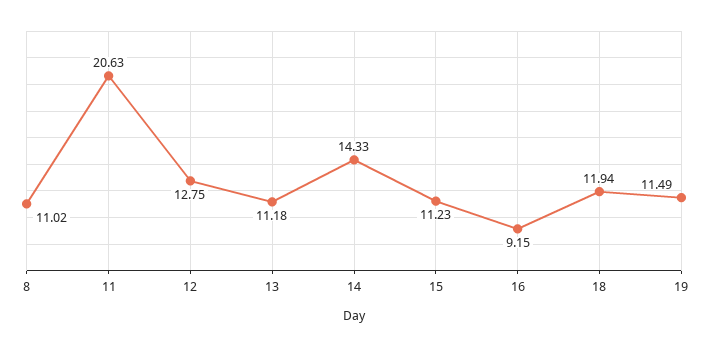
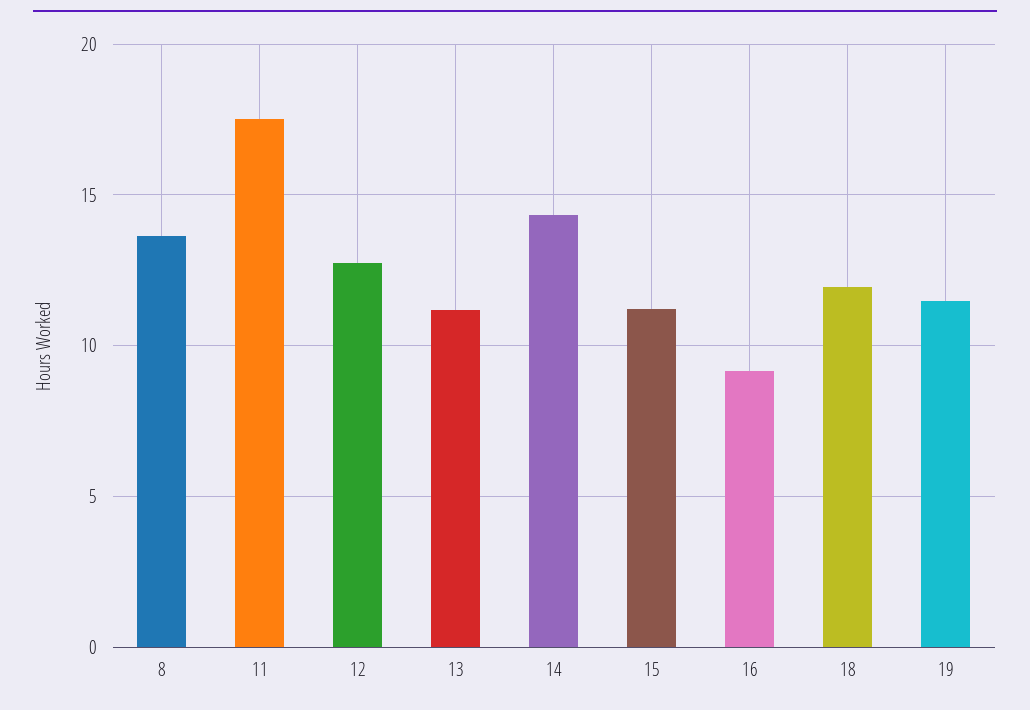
8: 11.02 -> 13.5
11: 20.63 -> 17.5

